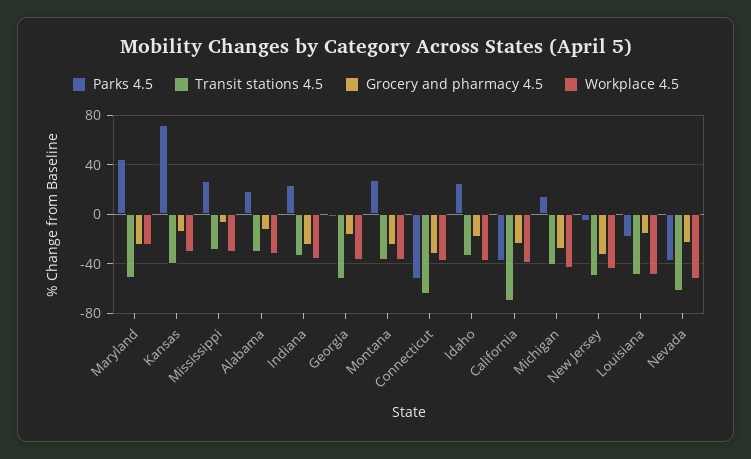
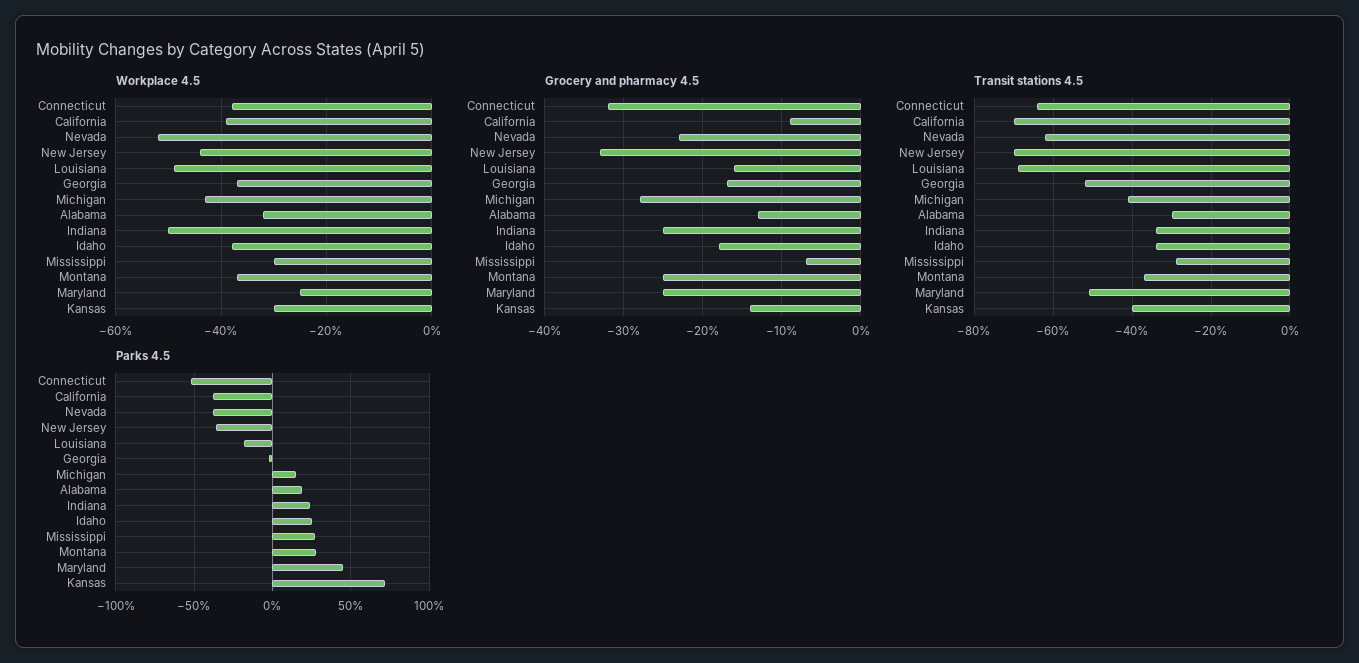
Workplace 4.5, Indiana: -35 -> -50
Grocery and pharmacy 4.5, California: -25 -> -9
Parks 4.5, New Jersey: -5 -> -35
Transit stations 4.5, New Jersey: -50 -> -70
Transit stations 4.5, Louisiana: -50 -> -70

